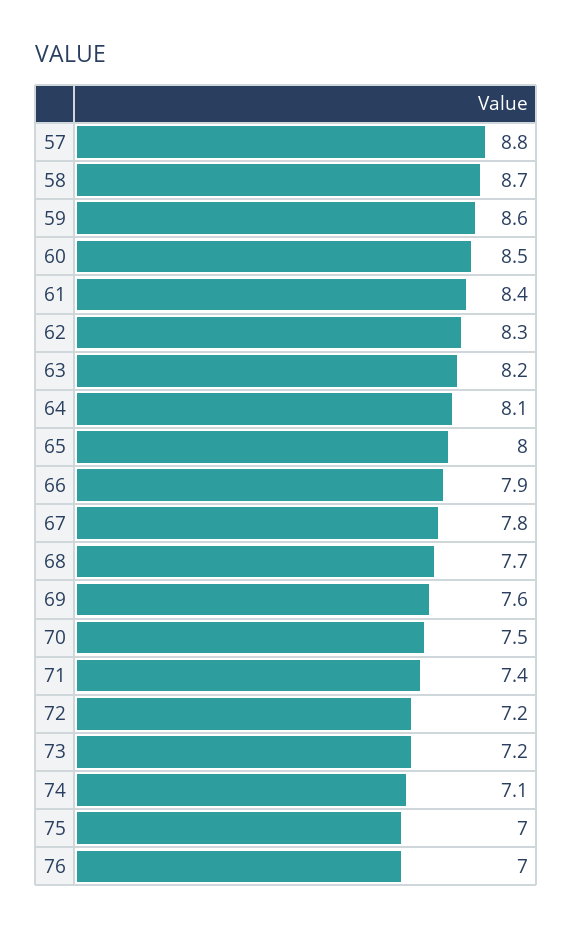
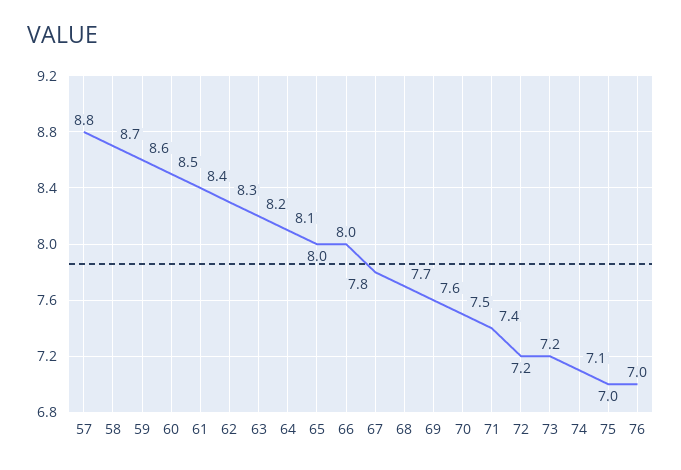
66: 7.9 -> 8

